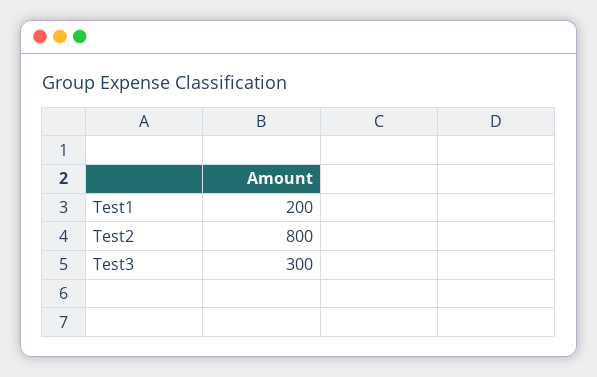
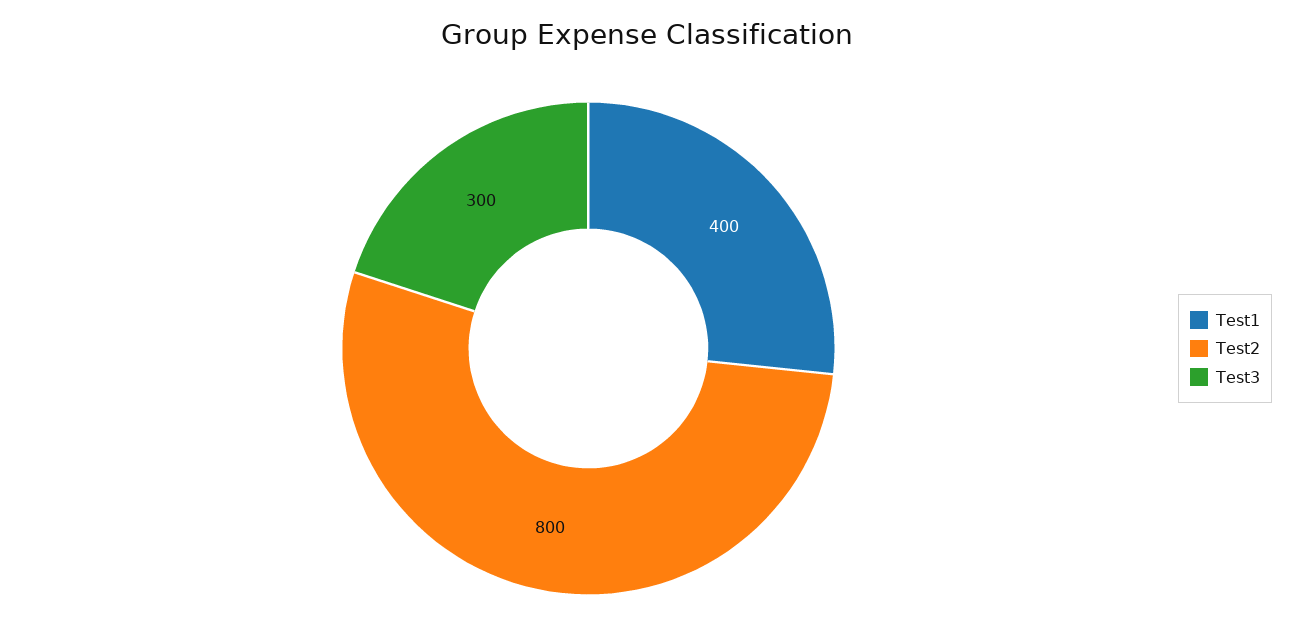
Test1: 200 -> 400

